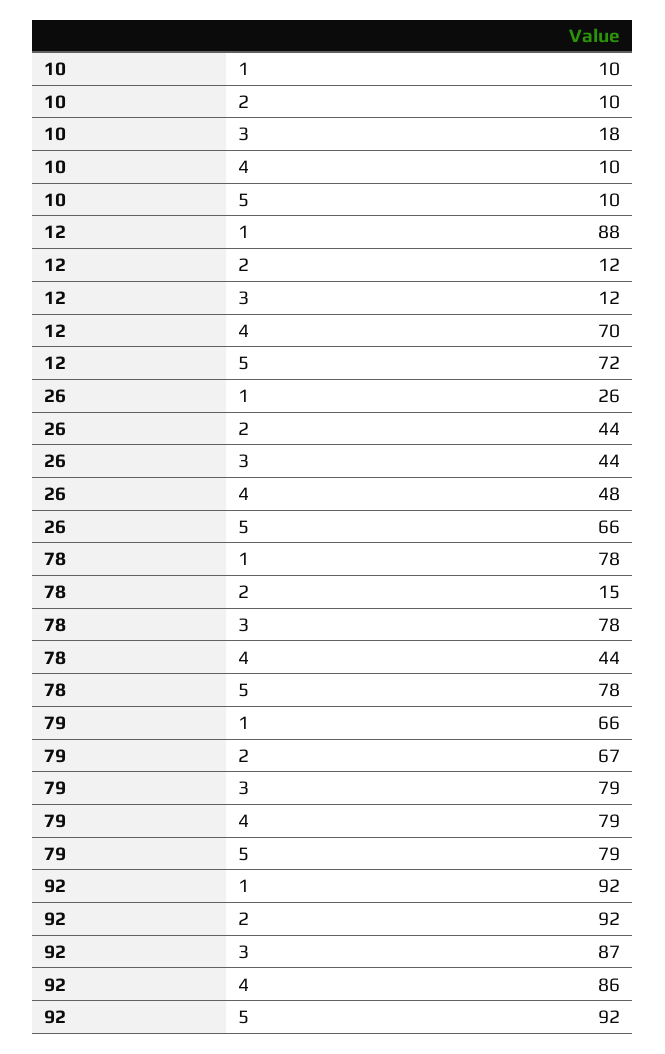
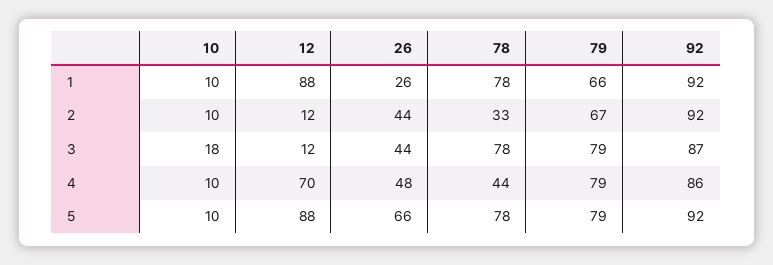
12, 5: 72 -> 88
78, 2: 15 -> 33

